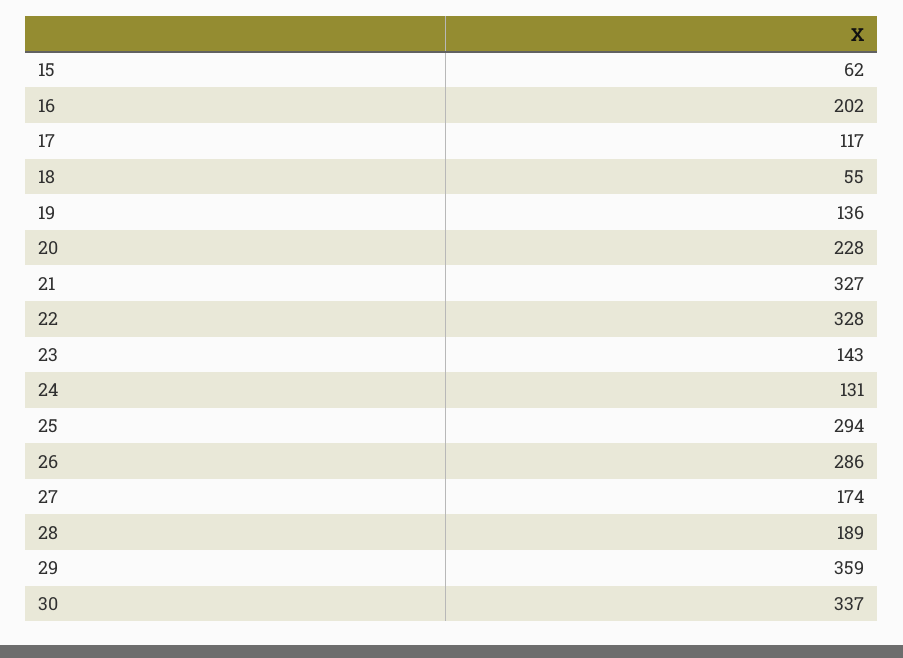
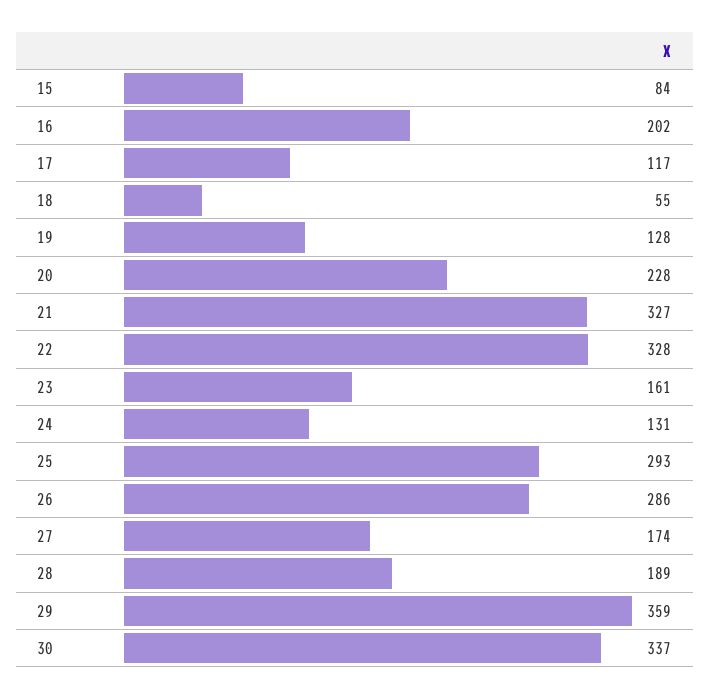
15: 62 -> 84
19: 136 -> 128
23: 143 -> 161
25: 294 -> 293

